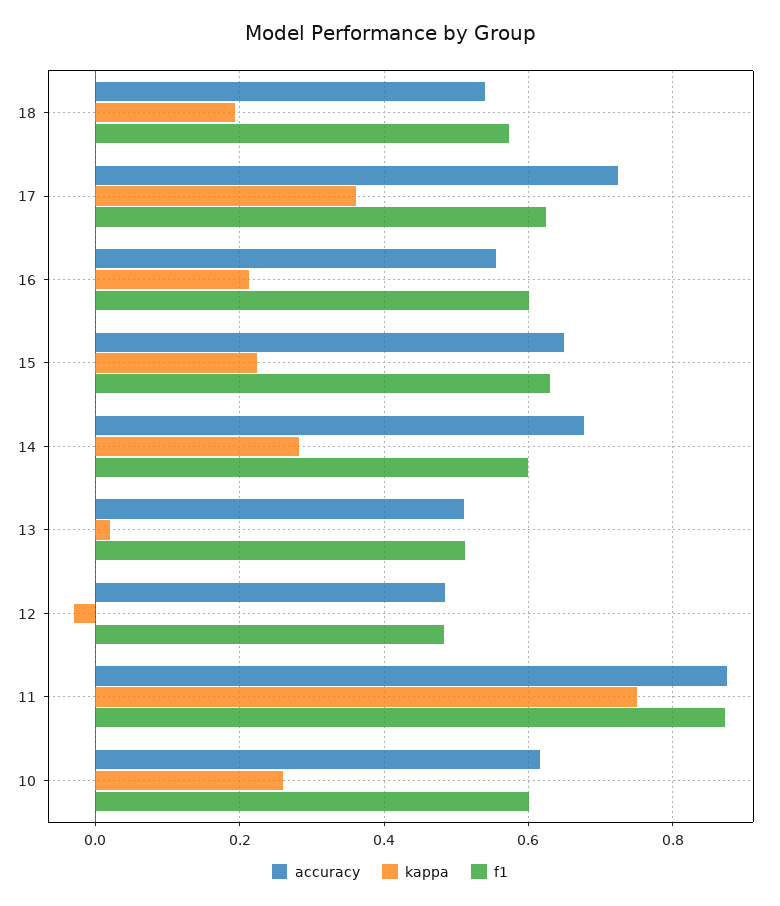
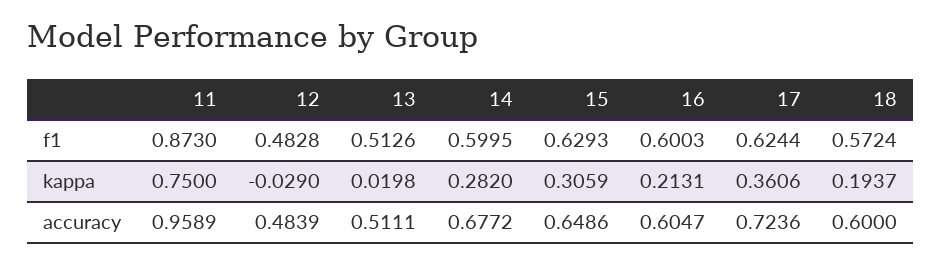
accuracy, 18: 0.54 -> 0.6
accuracy, 16: 0.56 -> 0.6047
kappa, 15: 0.22 -> 0.3059
accuracy, 11: 0.88 -> 0.9589
accuracy, 10: 0.62 -> none
kappa, 10: 0.26 -> none
f1, 10: 0.6 -> none

